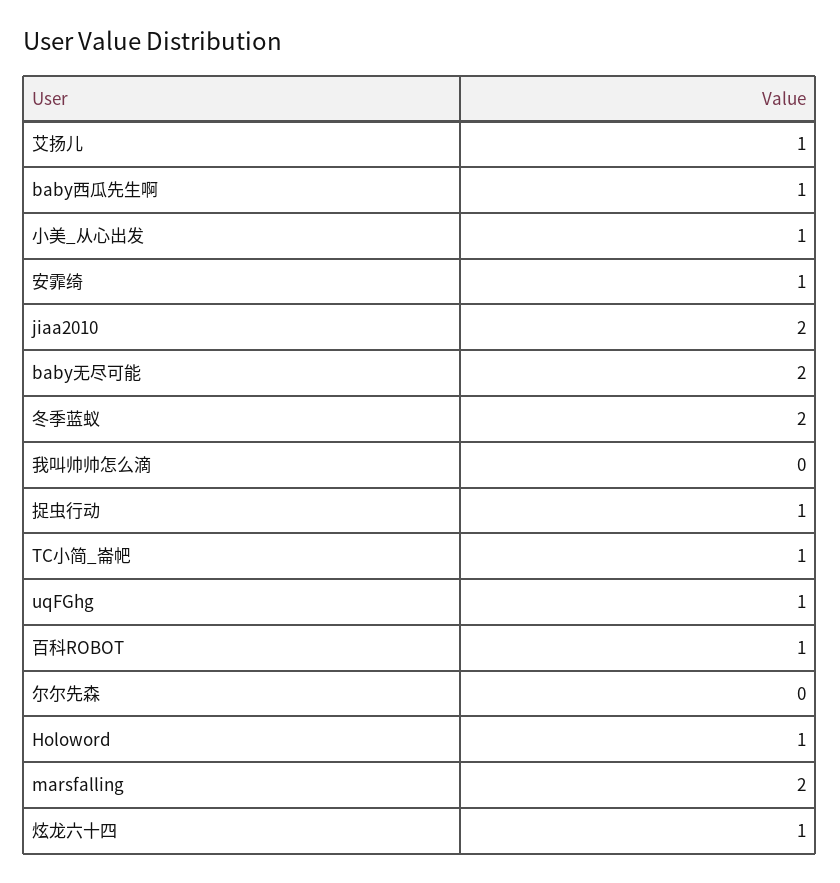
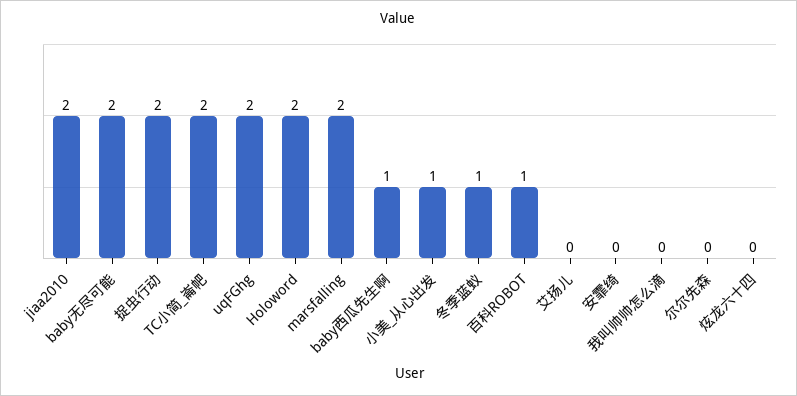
艾扬儿: 1 -> 0
安霏绮: 1 -> 0
冬季蓝蚁: 2 -> 1
捉虫行动: 1 -> 2
TC小简_崙帊: 1 -> 2
uqFGhg: 1 -> 2
Holoword: 1 -> 2
炫龙六十四: 1 -> 0

